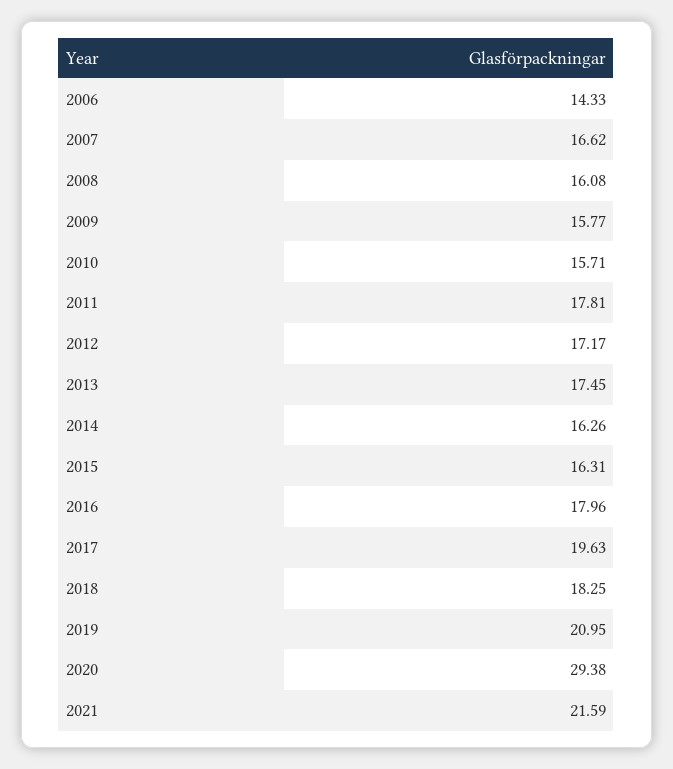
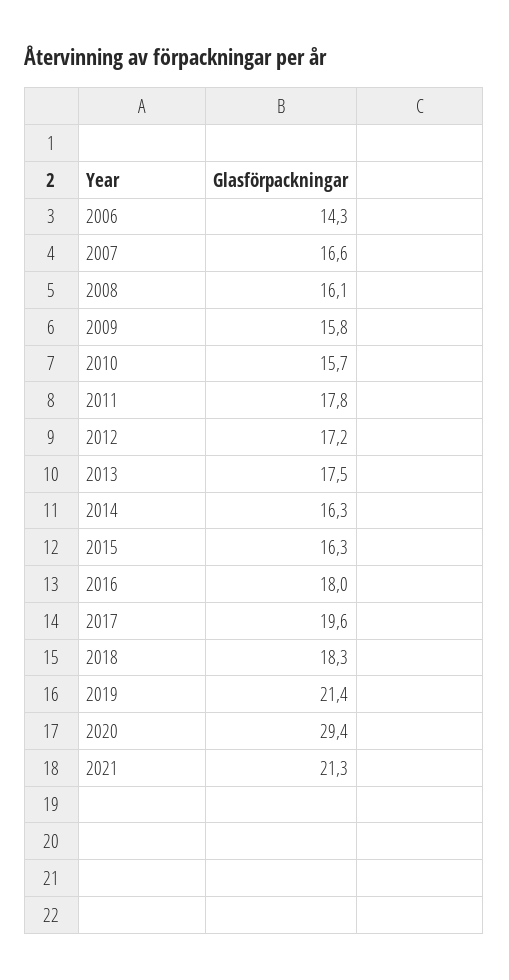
2019: 20.95 -> 21.4
2021: 21.59 -> 21.3

